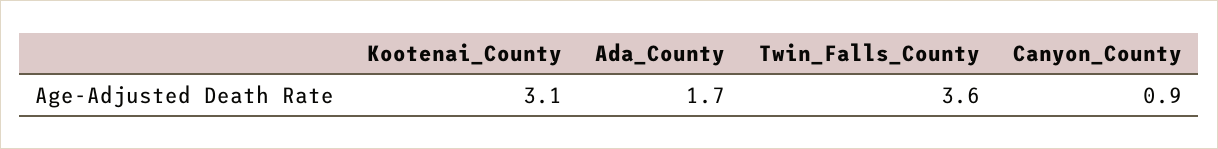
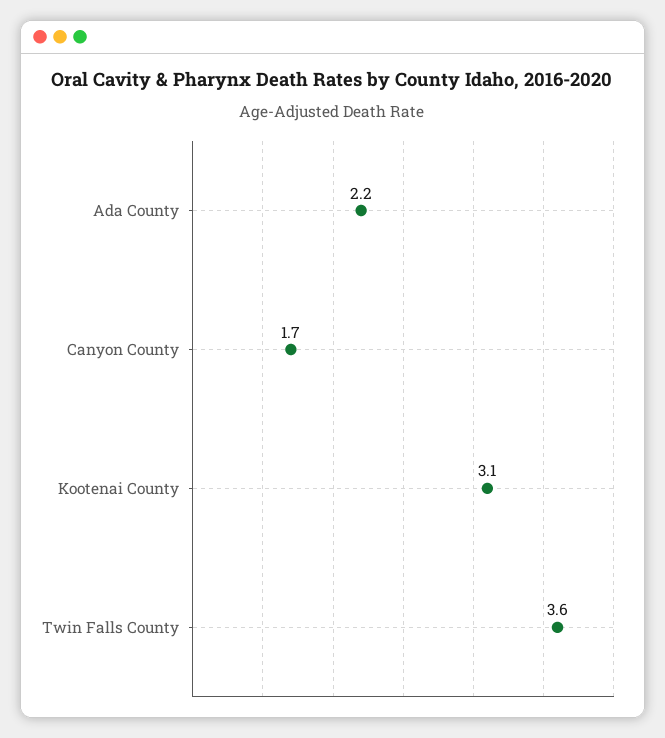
Ada_County: 1.7 -> 2.2
Canyon_County: 0.9 -> 1.7

